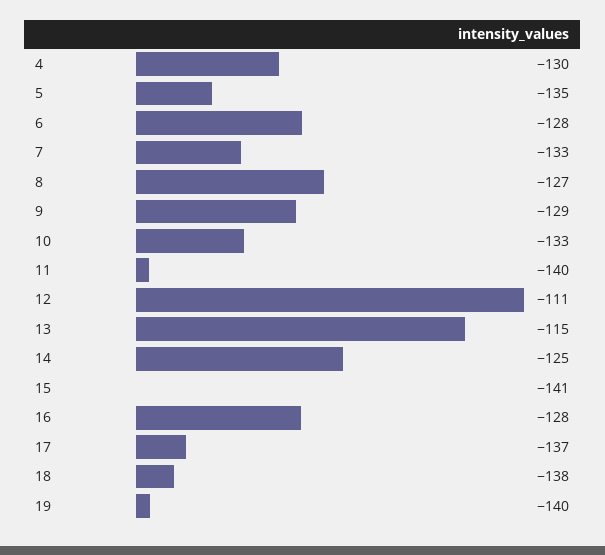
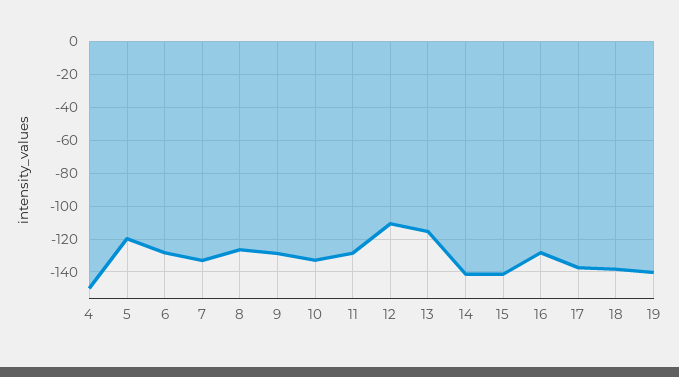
4: -130 -> -150
5: -135 -> -120
11: -140 -> -130
14: -125 -> -140

